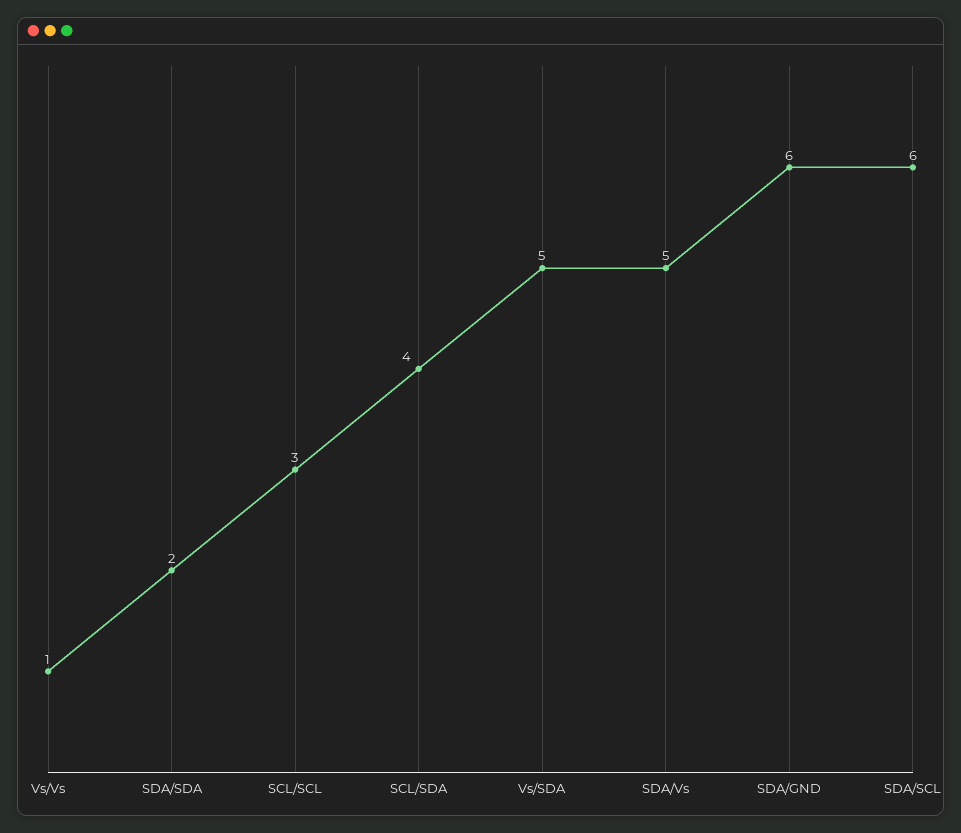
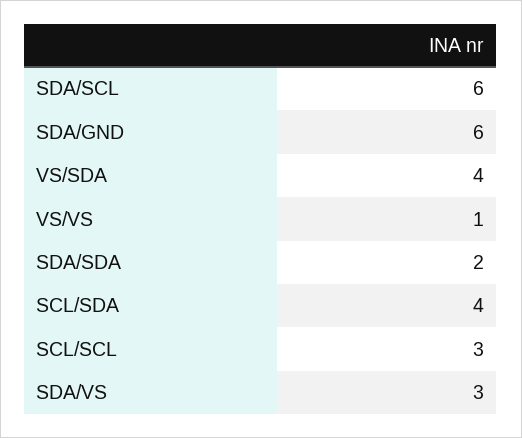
Vs/SDA: 5 -> 4
SDA/Vs: 5 -> 3

